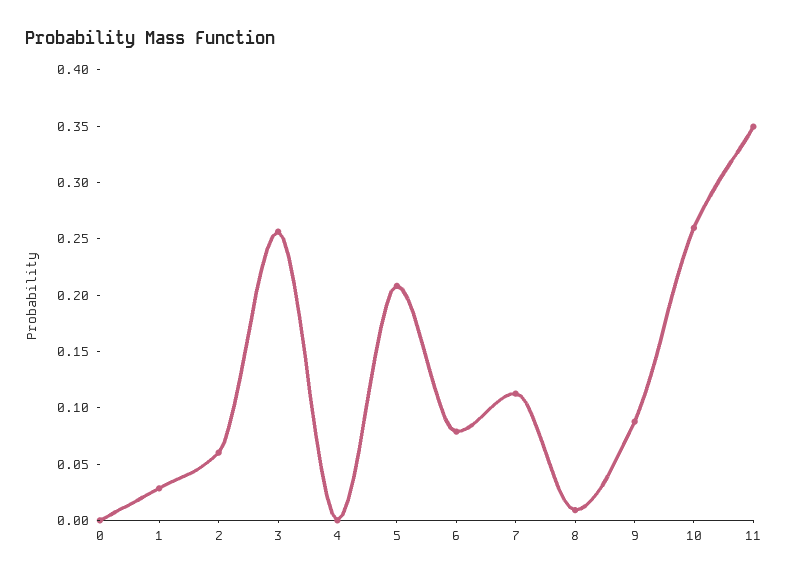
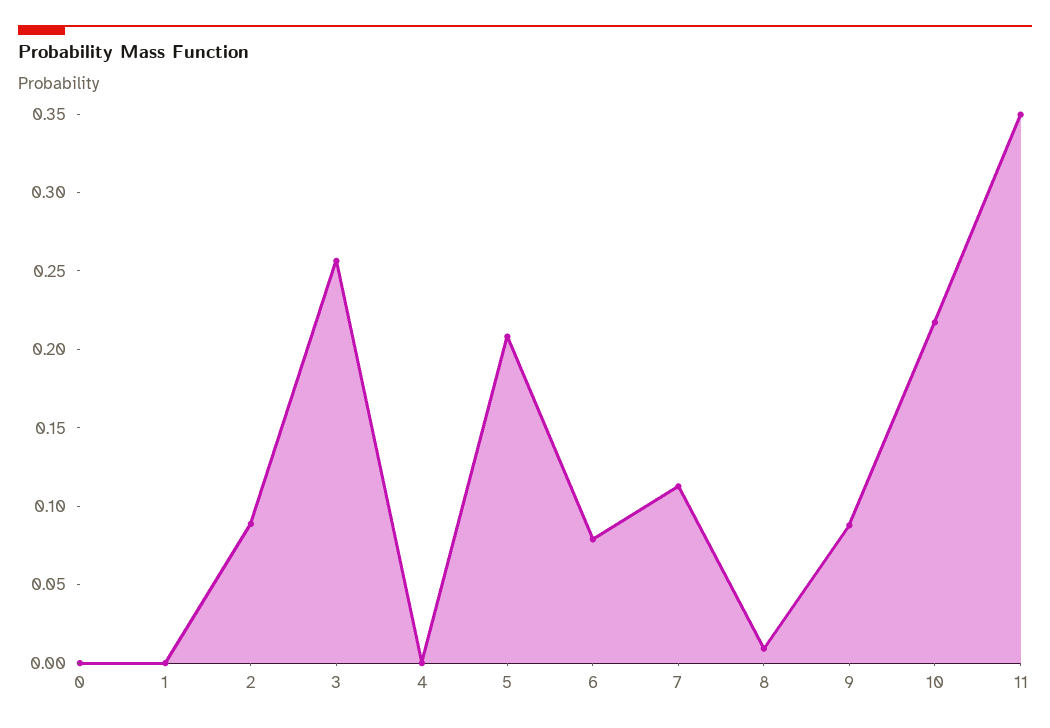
1: 0.03 -> 0
2: 0.06 -> 0.09
10: 0.26 -> 0.22

